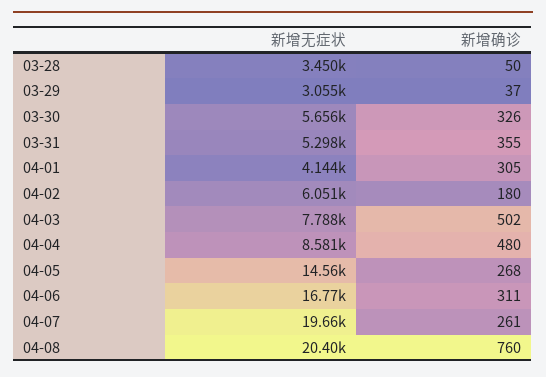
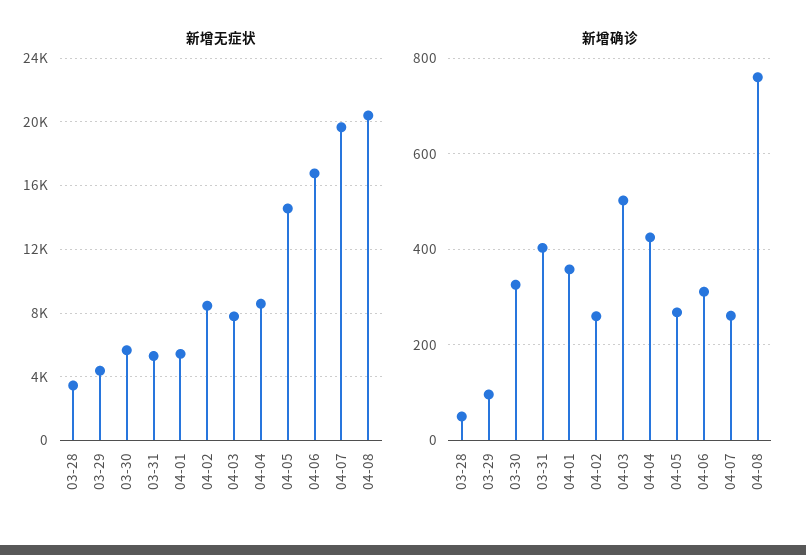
新增无症状, 03-29: 3055 -> 4500
新增确诊, 03-29: 37 -> 100
新增确诊, 03-31: 355 -> 400
新增无症状, 04-01: 4144 -> 5500
新增确诊, 04-01: 305 -> 360
新增无症状, 04-02: 6051 -> 8500
新增确诊, 04-02: 180 -> 260
新增确诊, 04-04: 480 -> 420

